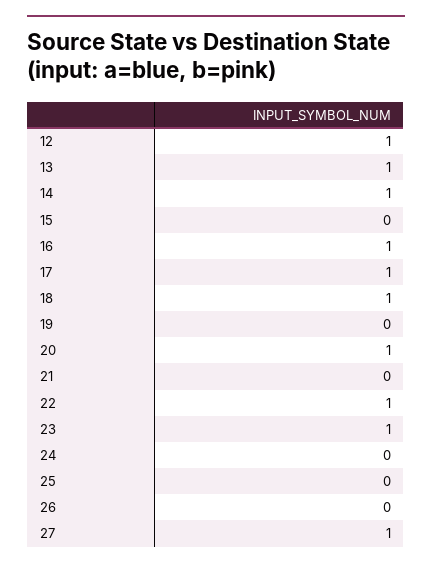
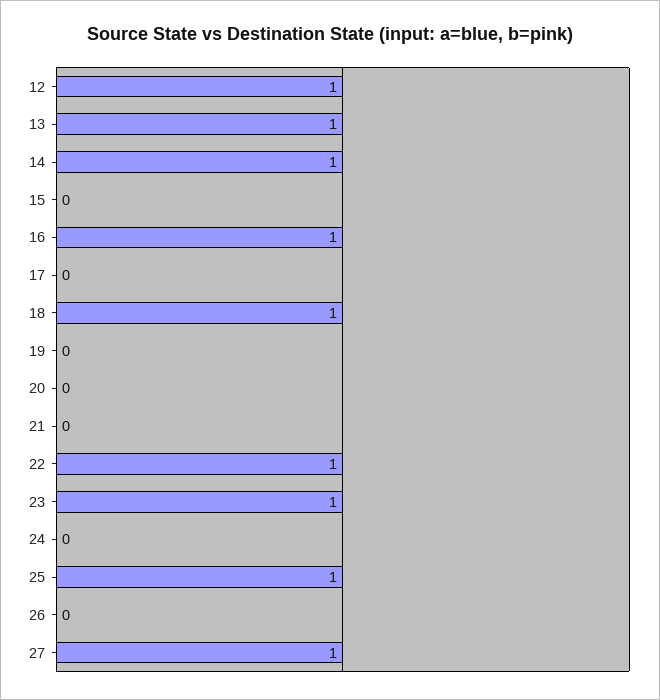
17: 1 -> 0
20: 1 -> 0
25: 0 -> 1

